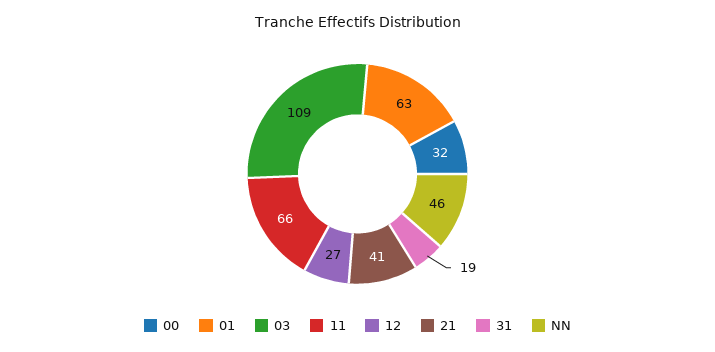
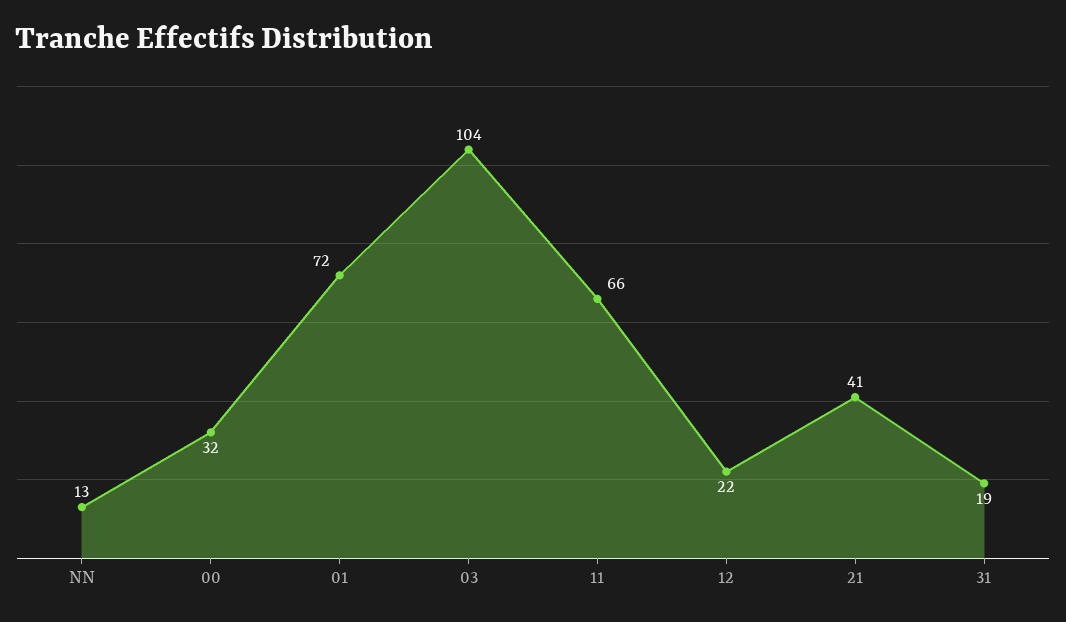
01: 63 -> 72
03: 109 -> 104
12: 27 -> 22
NN: 46 -> 13

